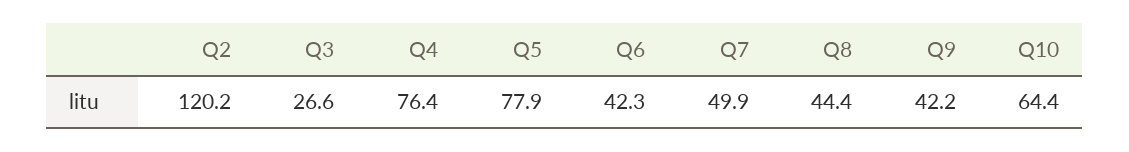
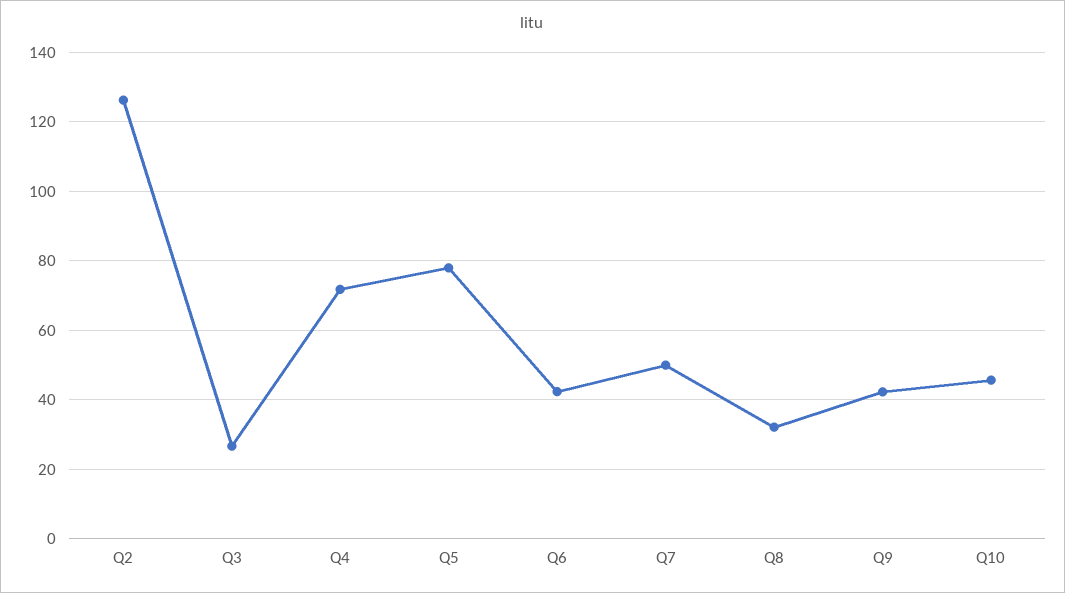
Q2: 120.2 -> 126
Q4: 76.4 -> 72
Q8: 44.4 -> 32
Q10: 64.4 -> 46

